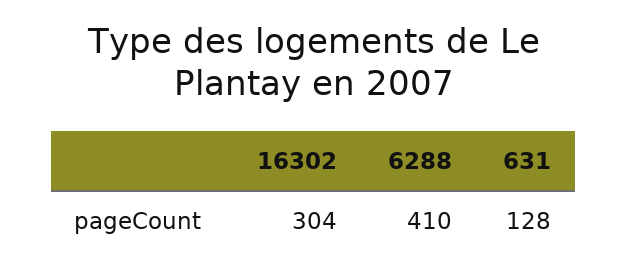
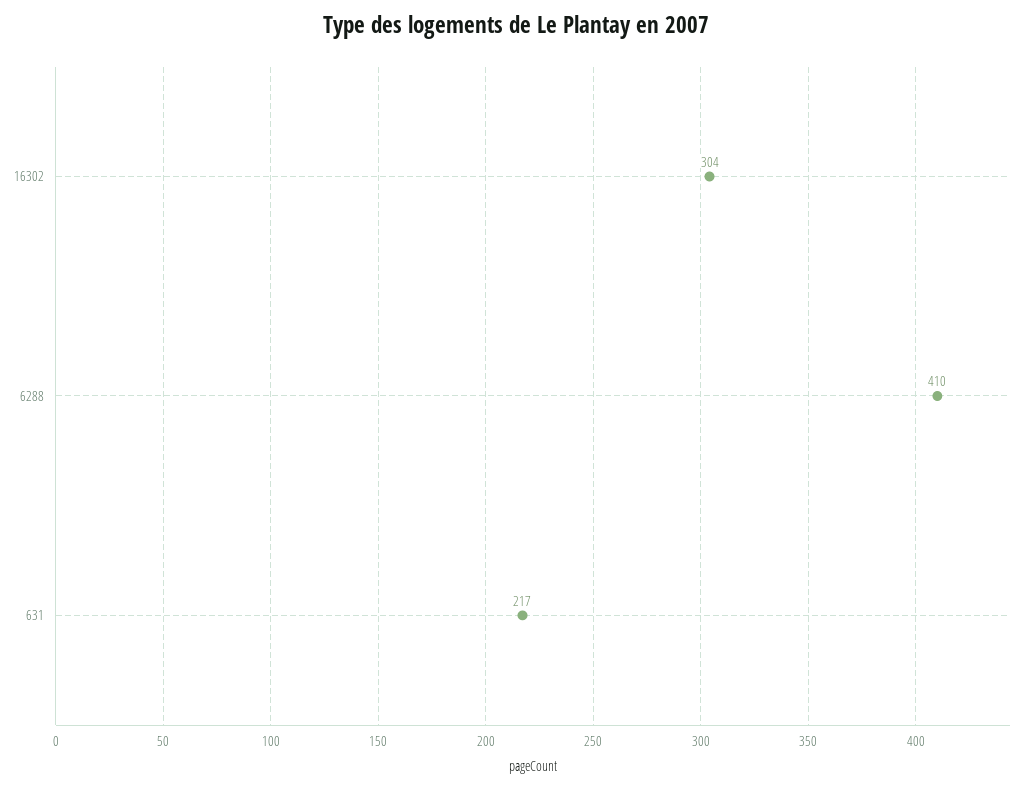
631: 128 -> 217

